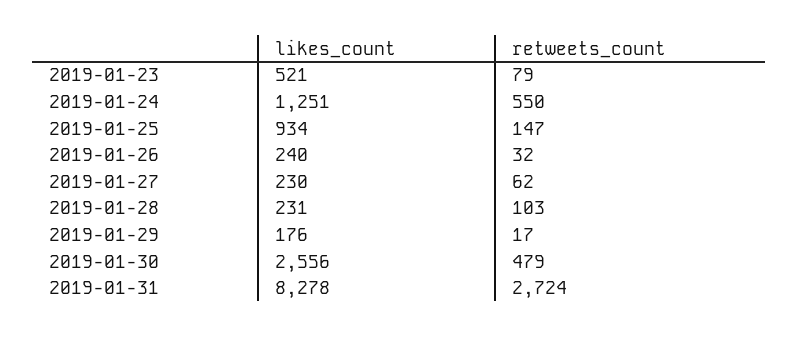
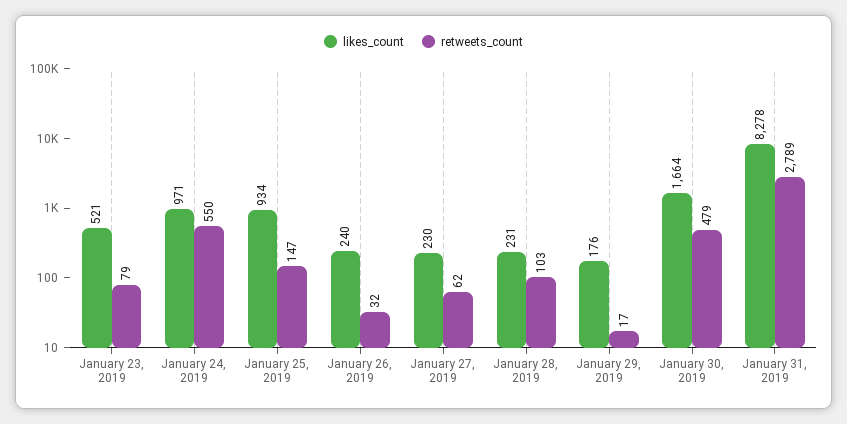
likes_count, 2019-01-24: 1251 -> 971
likes_count, 2019-01-30: 2556 -> 1664
retweets_count, 2019-01-31: 2724 -> 2789

